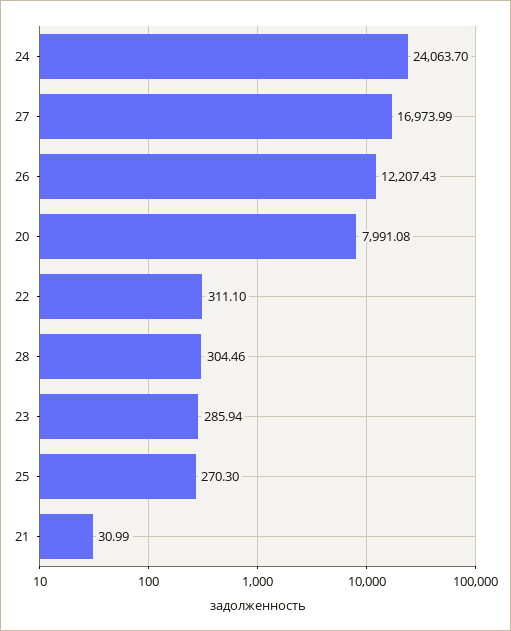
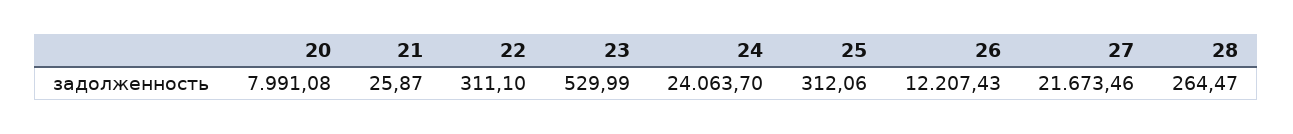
27: 16973.99 -> 21673.46
28: 304.46 -> 264.47
23: 285.94 -> 529.99
25: 270.3 -> 312.06
21: 30.99 -> 25.87

